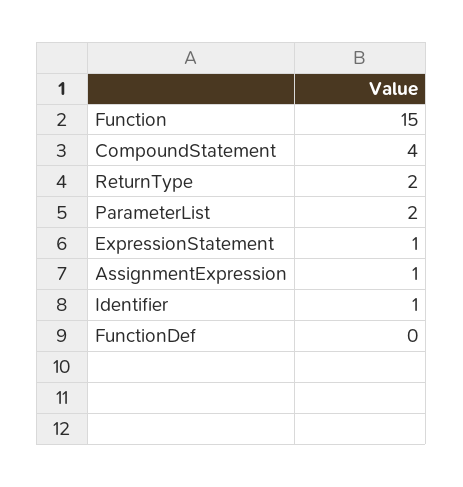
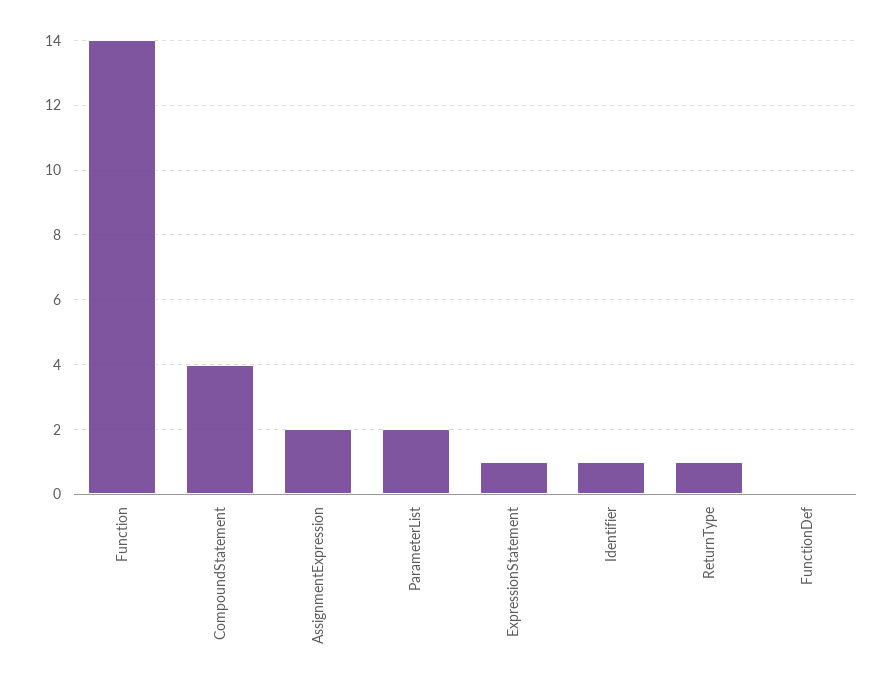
Function: 15 -> 14
ReturnType: 2 -> 1
AssignmentExpression: 1 -> 2

